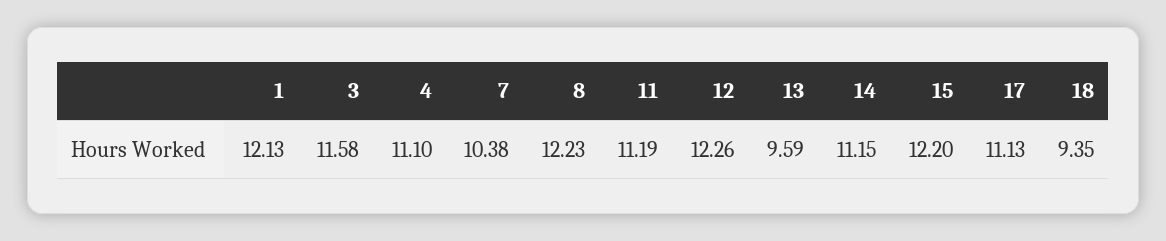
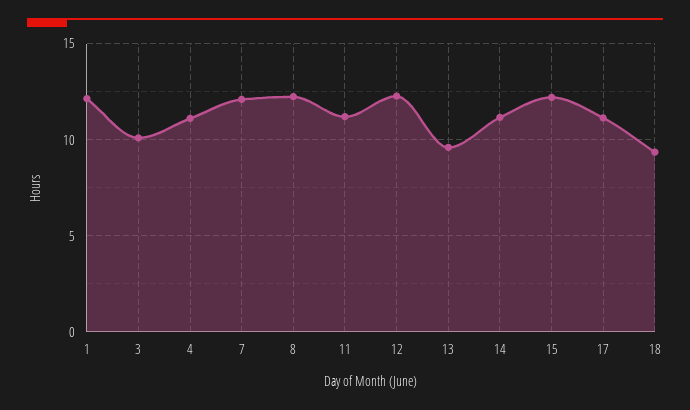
3: 11.58 -> 10
7: 10.38 -> 12

